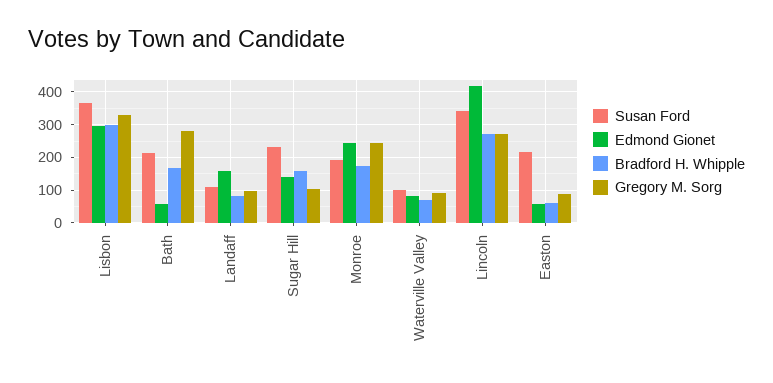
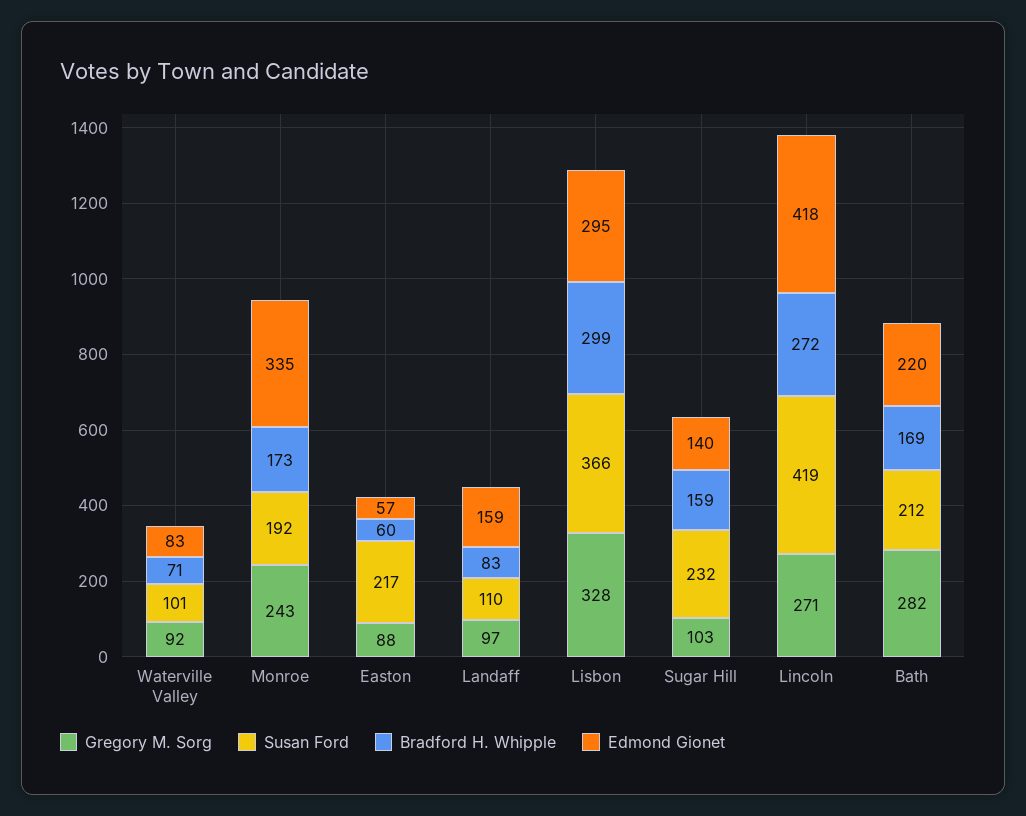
Edmond Gionet, Bath: 60 -> 220
Edmond Gionet, Monroe: 240 -> 335
Susan Ford, Lincoln: 340 -> 419

